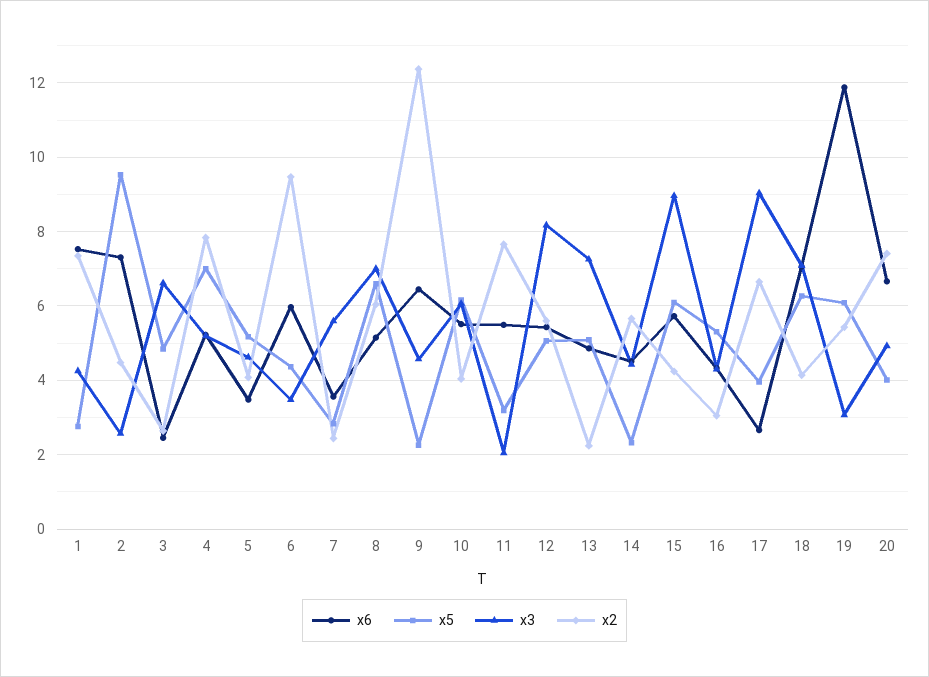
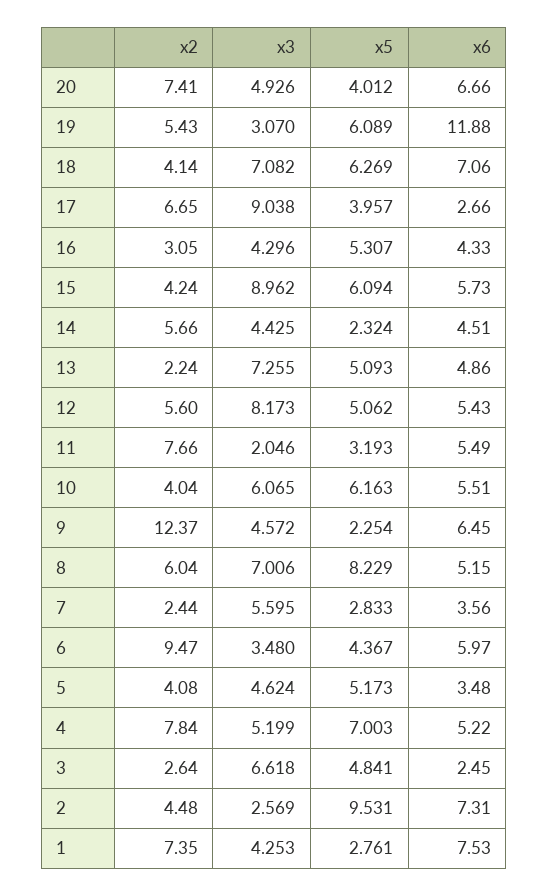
x5, 8: 6.6 -> 8.229

